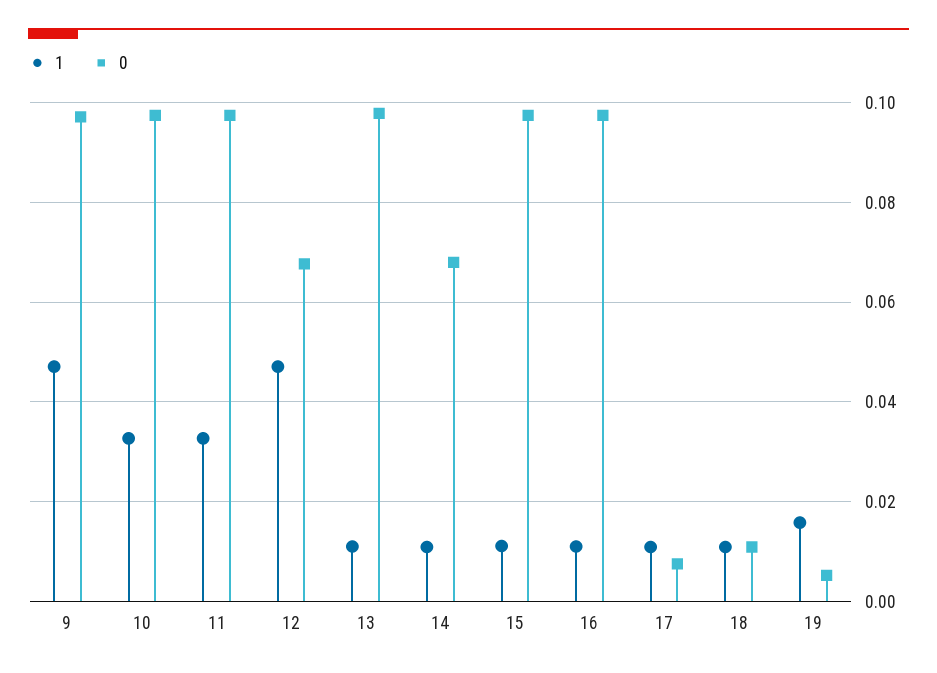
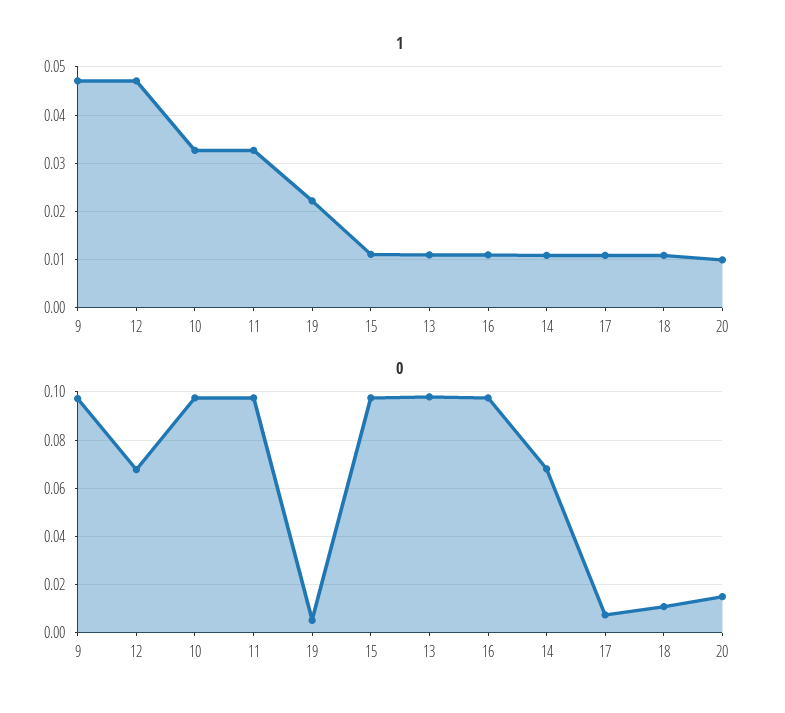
1, 19: 0.016 -> 0.022
1, 20: none -> 0.01
0, 20: none -> 0.015

